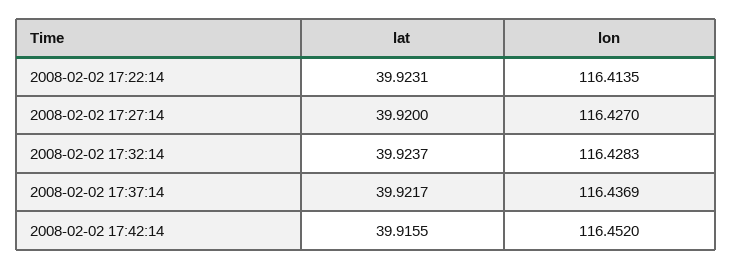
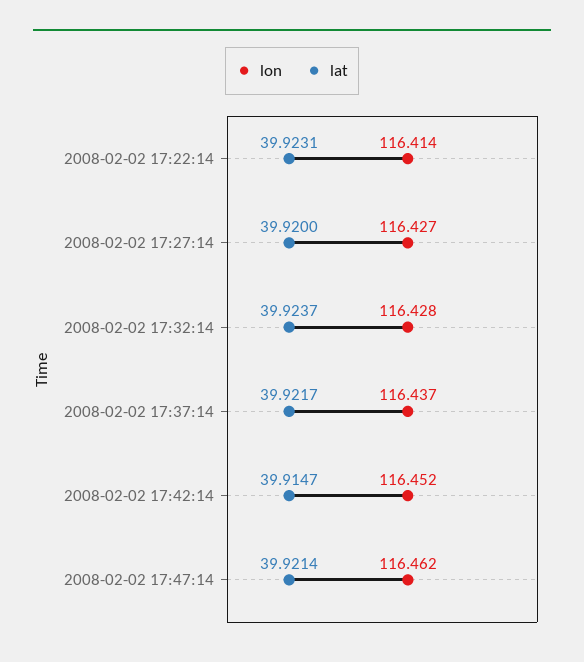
lat, 2008-02-02 17:42:14: 39.9155 -> 39.9147
lon, 2008-02-02 17:47:14: none -> 116.462
lat, 2008-02-02 17:47:14: none -> 39.9214

